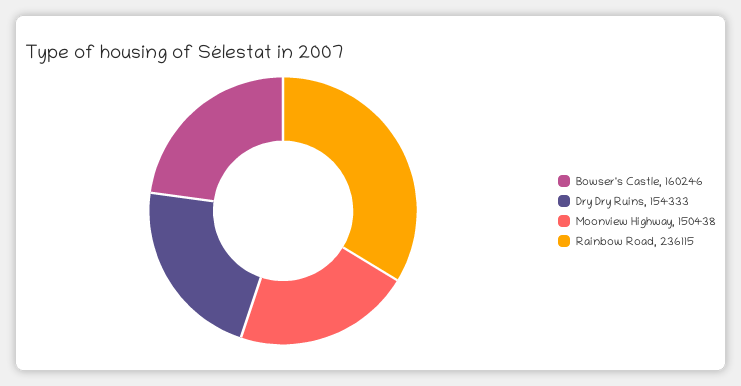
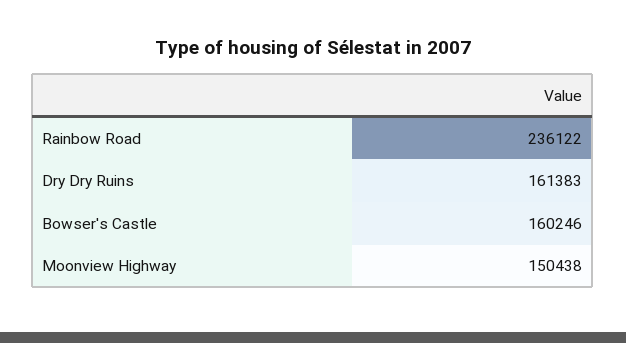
Dry Dry Ruins: 154333 -> 161383
Rainbow Road: 236115 -> 236122

